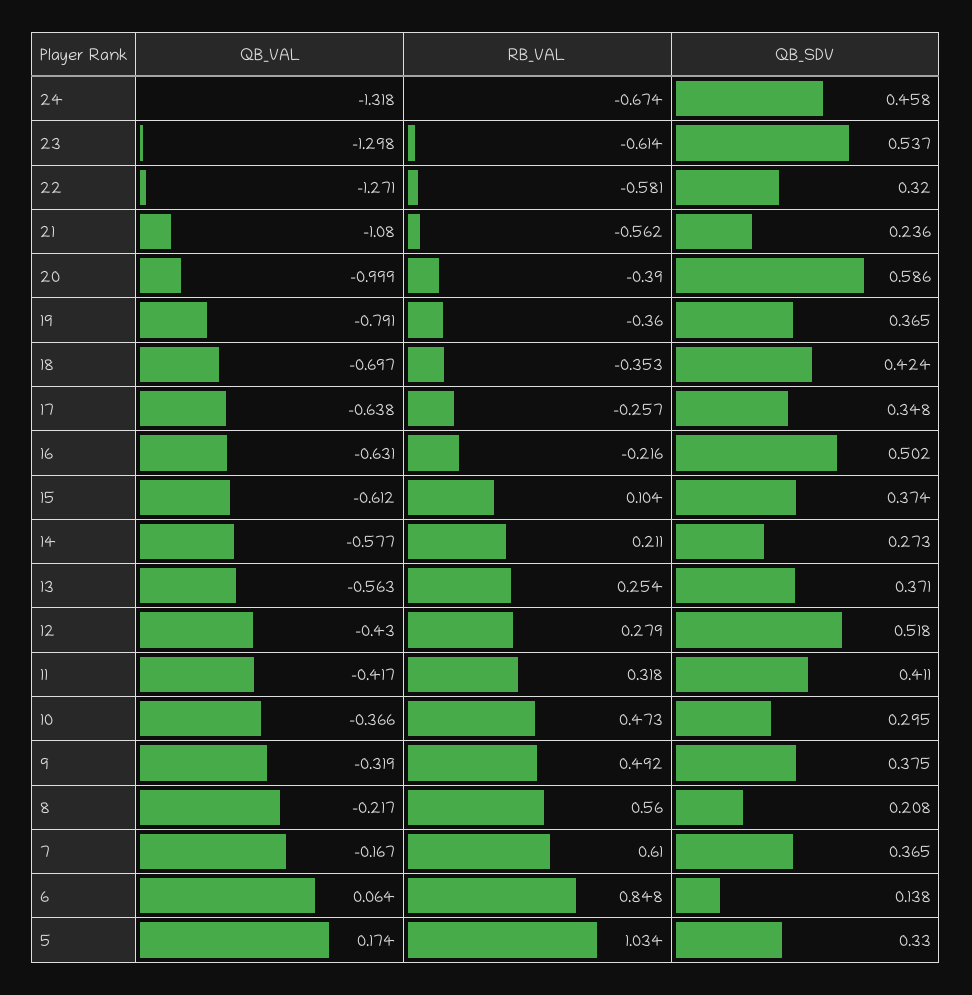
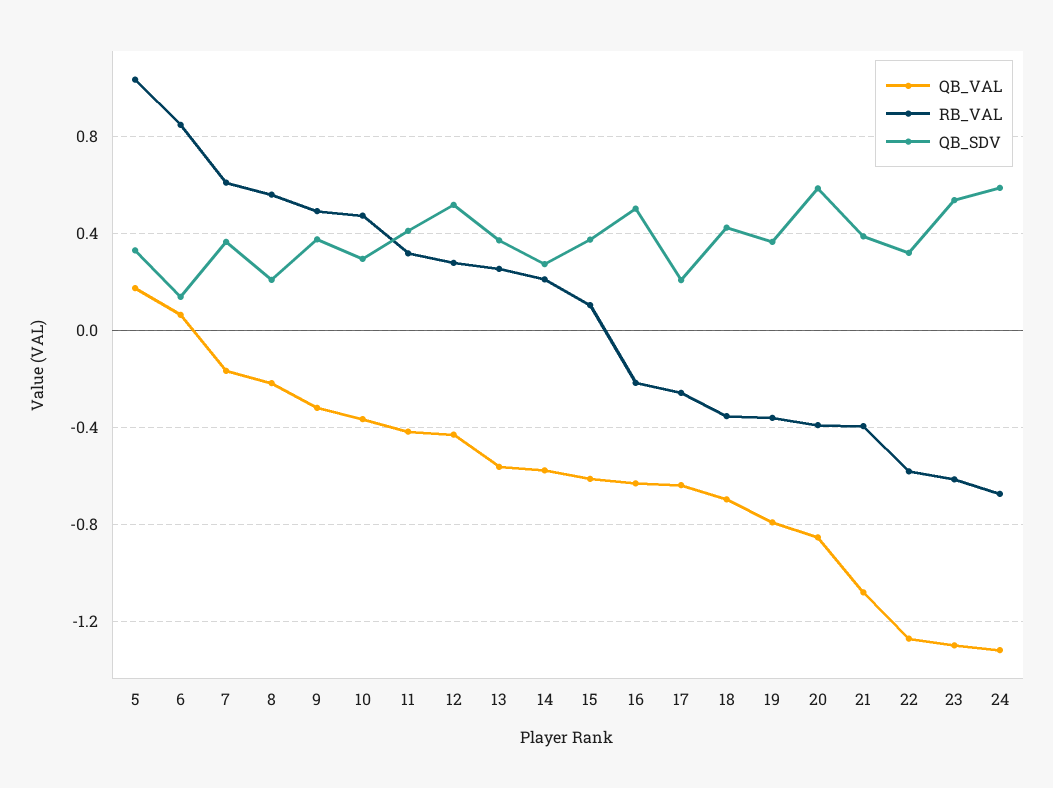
QB_SDV, 24: 0.458 -> 0.6
RB_VAL, 21: -0.562 -> -0.4
QB_SDV, 21: 0.236 -> 0.4
QB_VAL, 20: -0.999 -> -0.85
QB_SDV, 17: 0.348 -> 0.2

